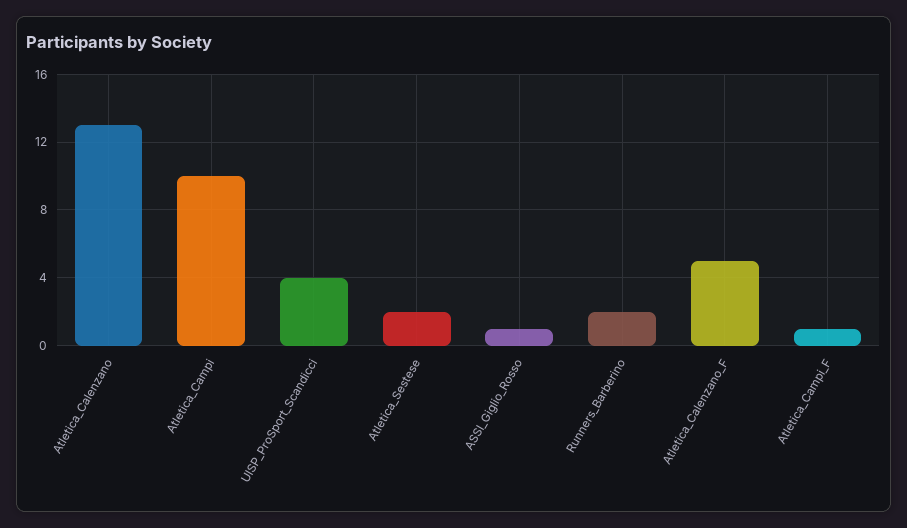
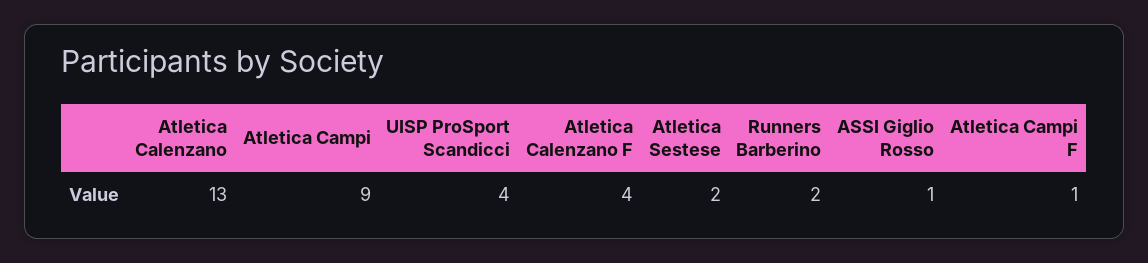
Atletica_Campi: 10 -> 9
Atletica_Calenzano_F: 5 -> 4

